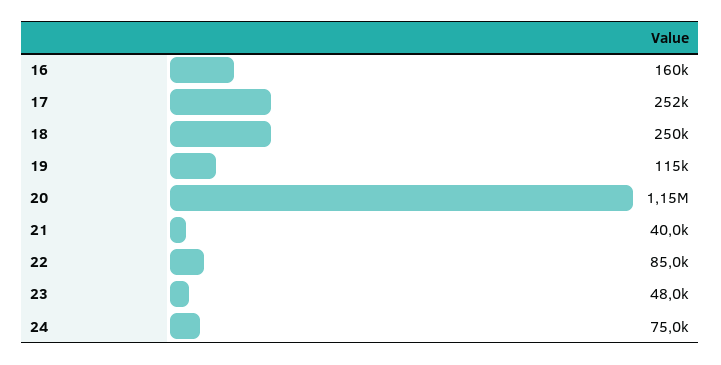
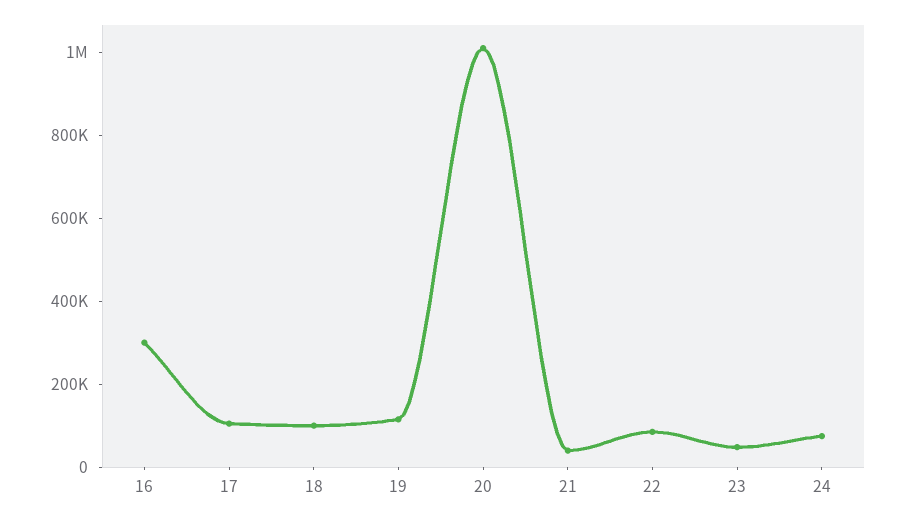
16: 160000 -> 300000
17: 252000 -> 100000
18: 250000 -> 100000
20: 1150000 -> 1000000

